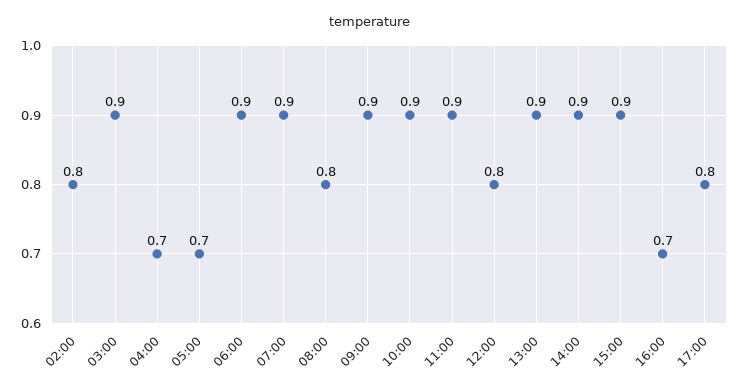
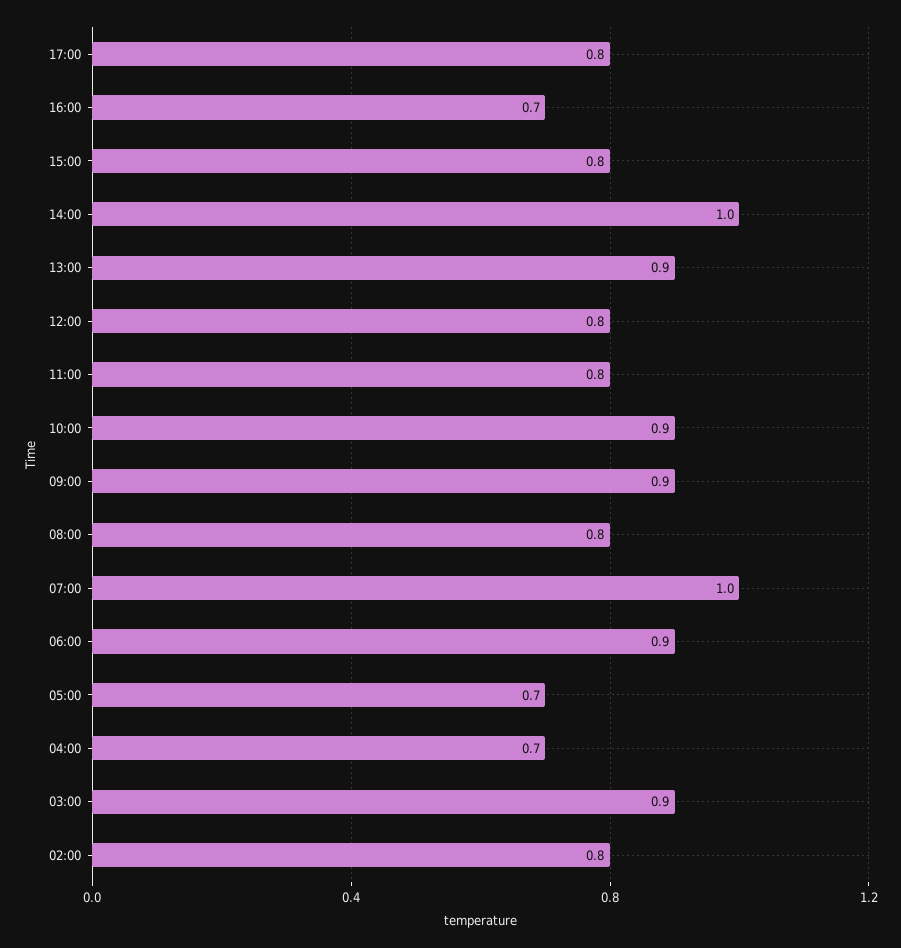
07:00: 0.9 -> 1
11:00: 0.9 -> 0.8
14:00: 0.9 -> 1
15:00: 0.9 -> 0.8

